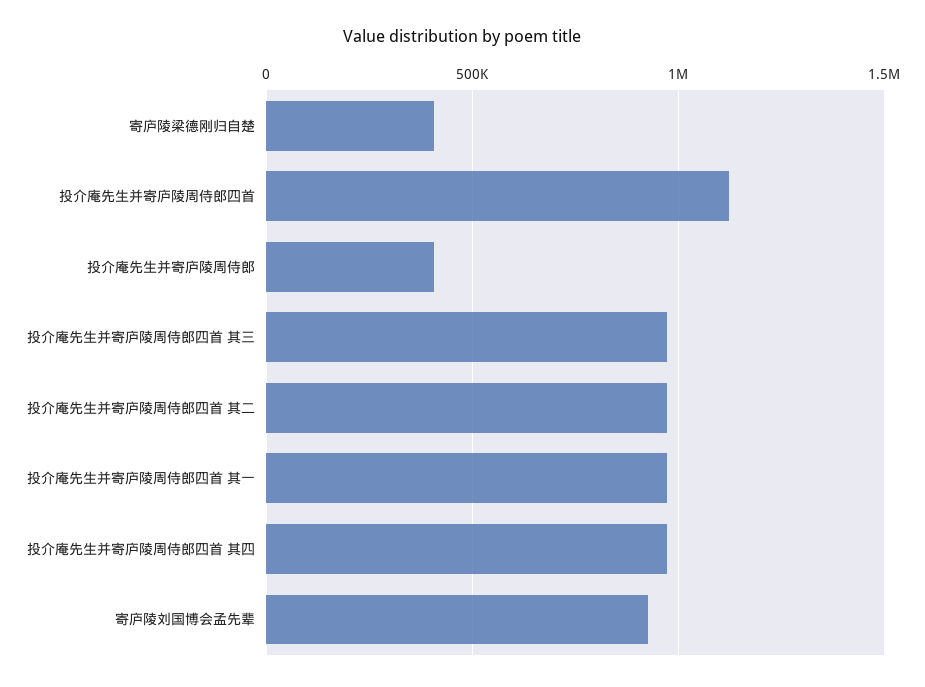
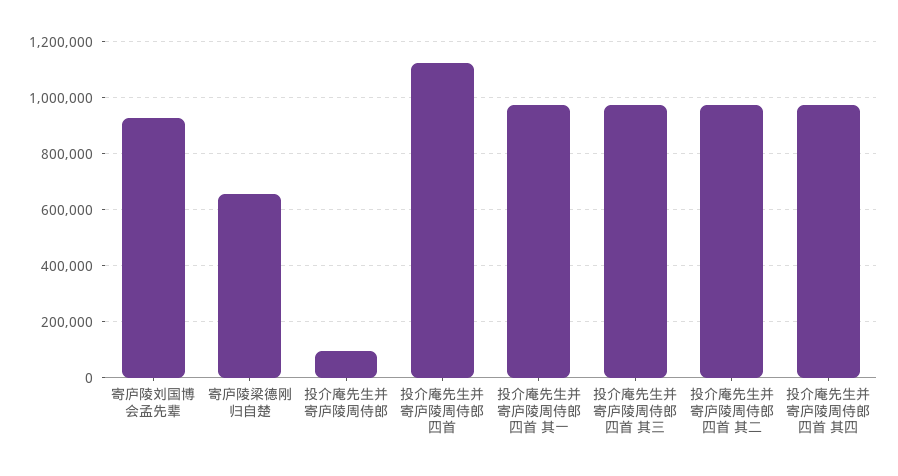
寄庐陵梁德刚归自楚: 400000 -> 650000
投介庵先生并寄庐陵周侍郎: 400000 -> 100000

